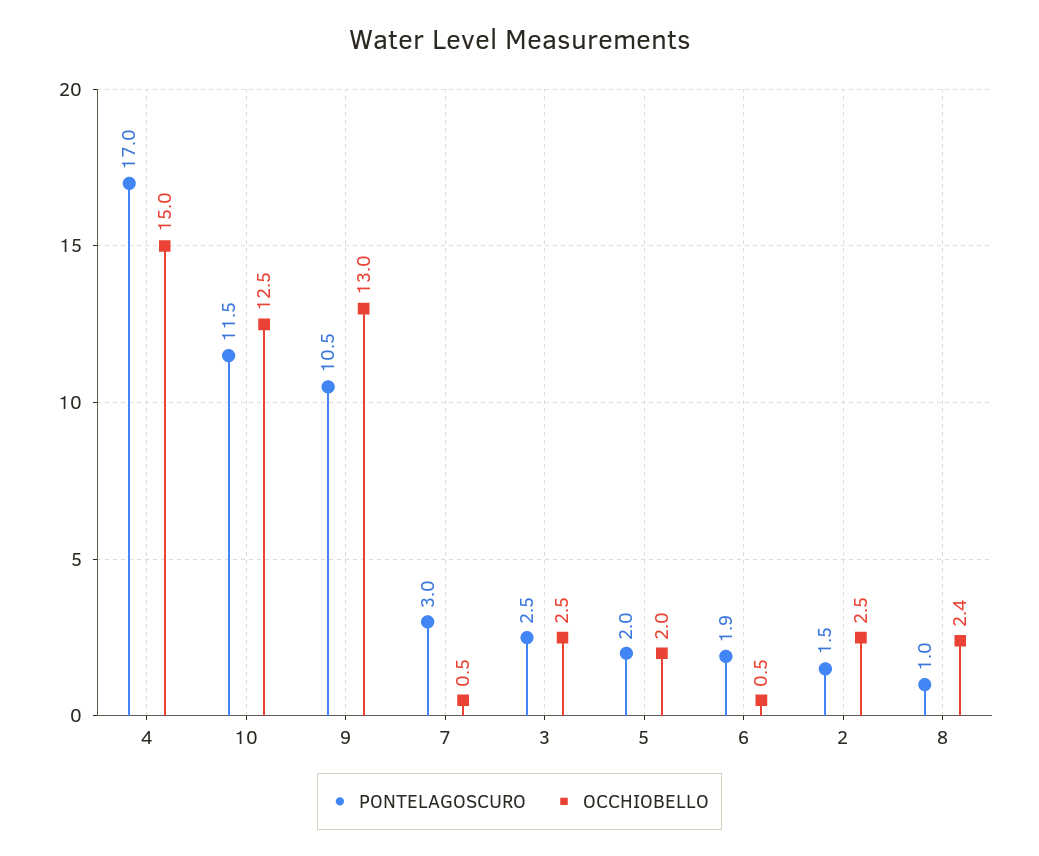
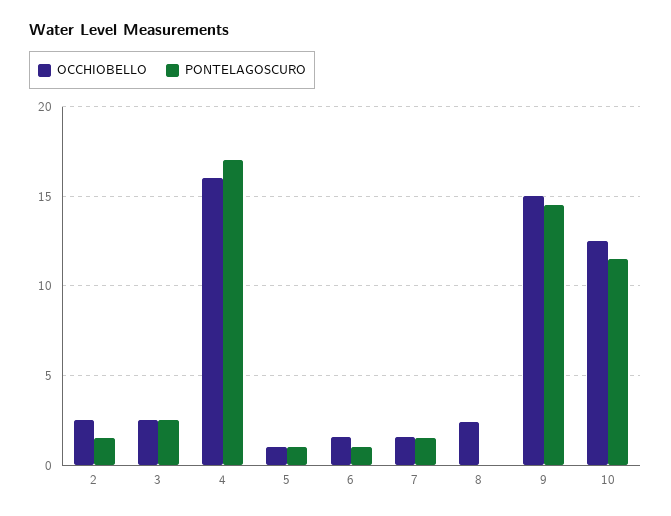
OCCHIOBELLO, 4: 15 -> 16
PONTELAGOSCURO, 9: 10.5 -> 14.5
OCCHIOBELLO, 9: 13 -> 15
PONTELAGOSCURO, 7: 3 -> 1.5
OCCHIOBELLO, 7: 0.5 -> 1.5
PONTELAGOSCURO, 5: 2 -> 1
OCCHIOBELLO, 5: 2 -> 1
PONTELAGOSCURO, 6: 1.9 -> 1
OCCHIOBELLO, 6: 0.5 -> 1.5
PONTELAGOSCURO, 8: 1 -> 0

